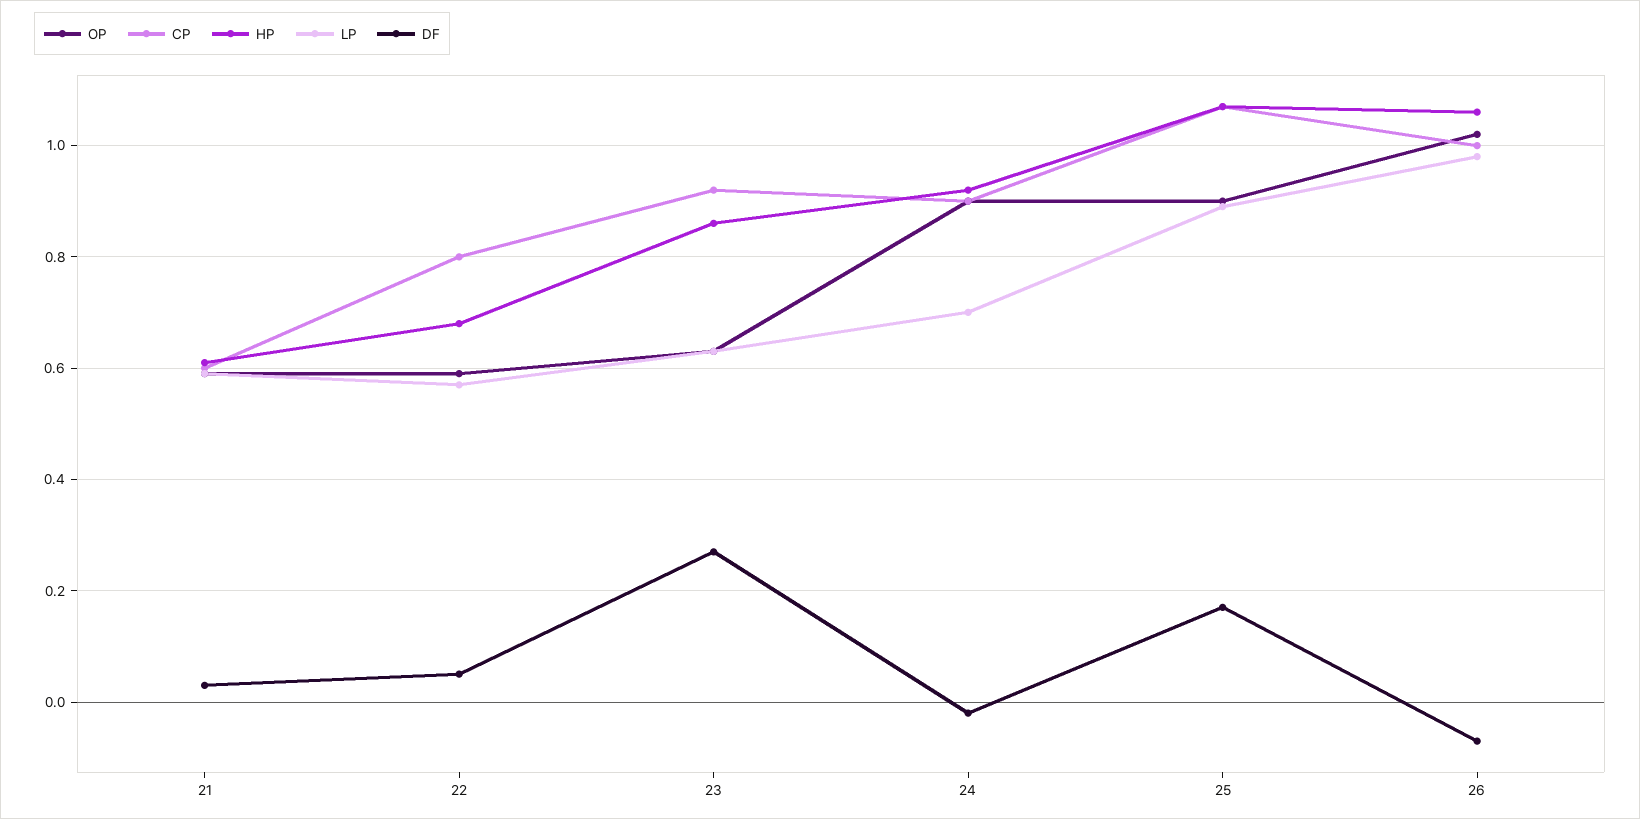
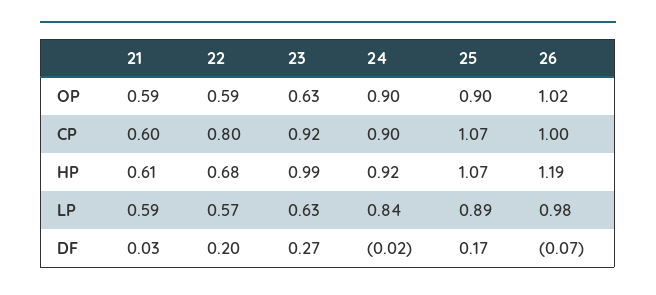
DF, 22: 0.05 -> 0.2
HP, 23: 0.85 -> 0.99
LP, 24: 0.7 -> 0.84
HP, 26: 1.05 -> 1.19

